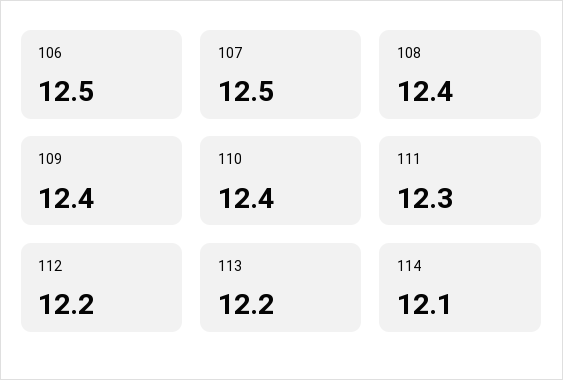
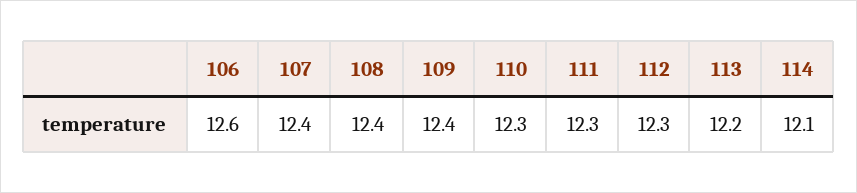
106: 12.5 -> 12.6
107: 12.5 -> 12.4
110: 12.4 -> 12.3
112: 12.2 -> 12.3

